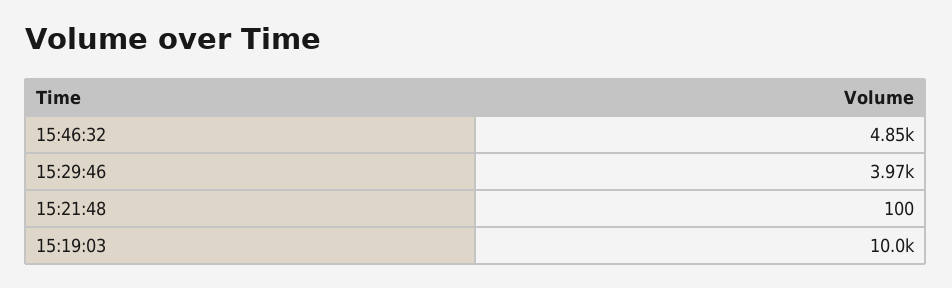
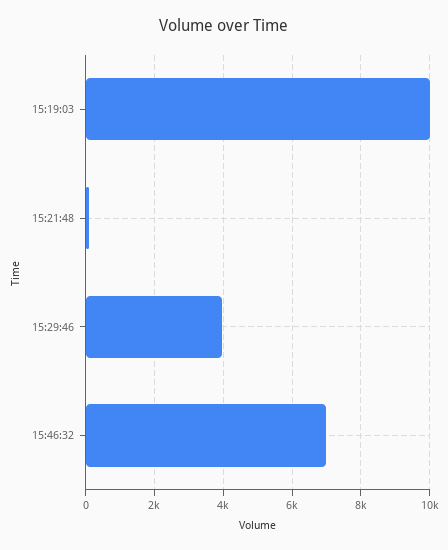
15:46:32: 4850 -> 7000

